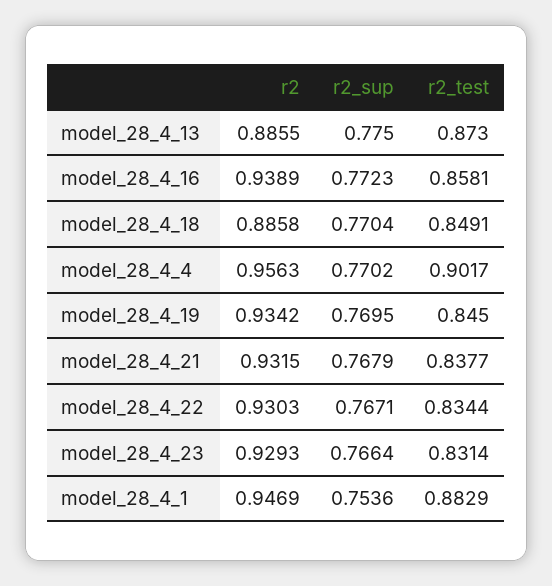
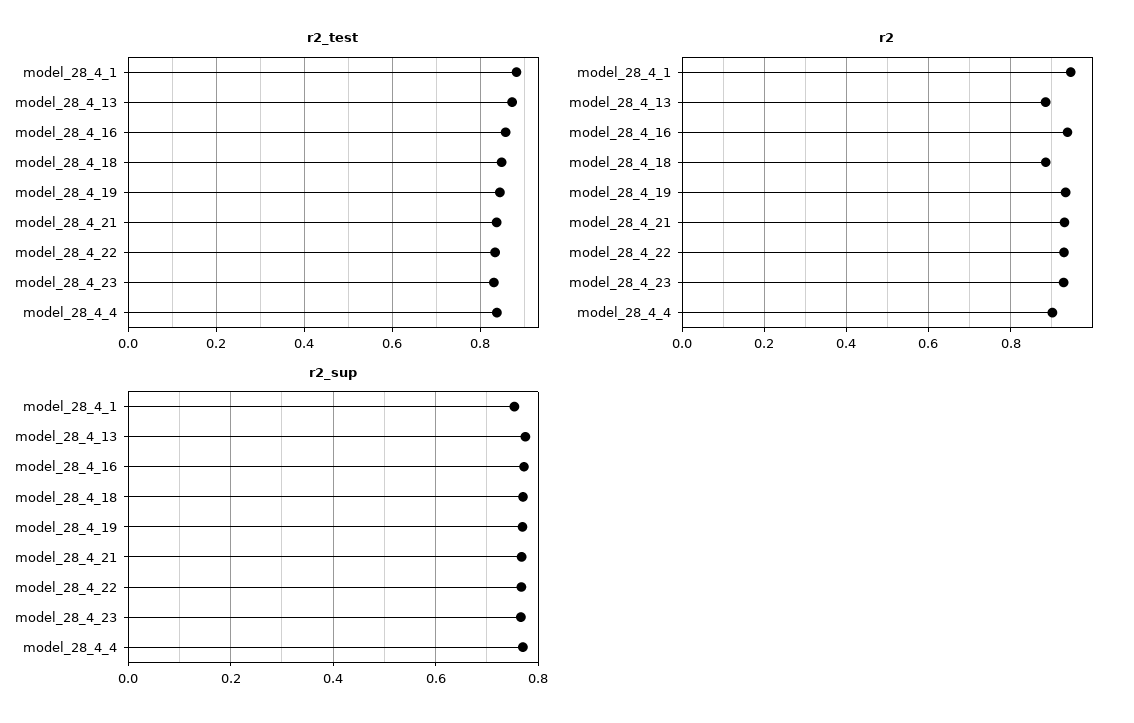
r2, model_28_4_4: 0.9563 -> 0.9
r2_test, model_28_4_4: 0.9017 -> 0.84

